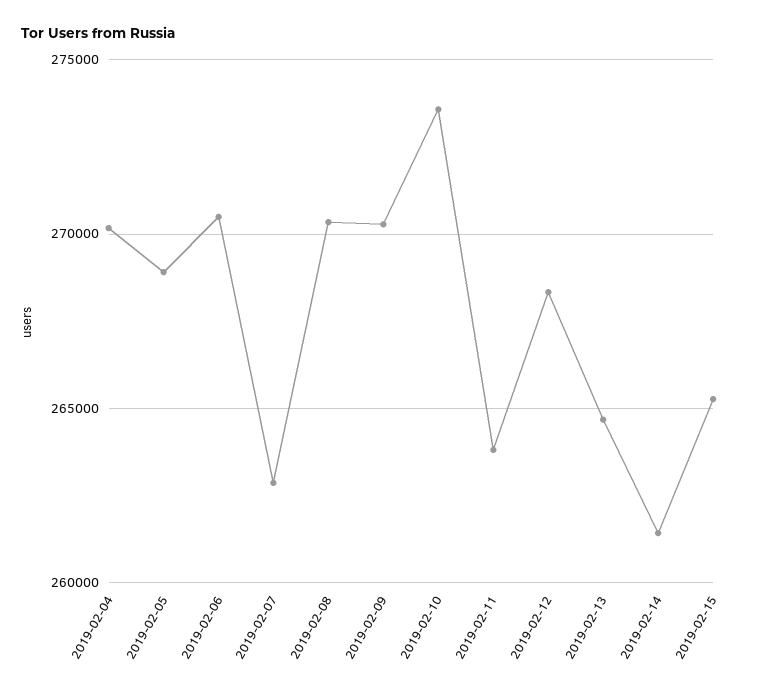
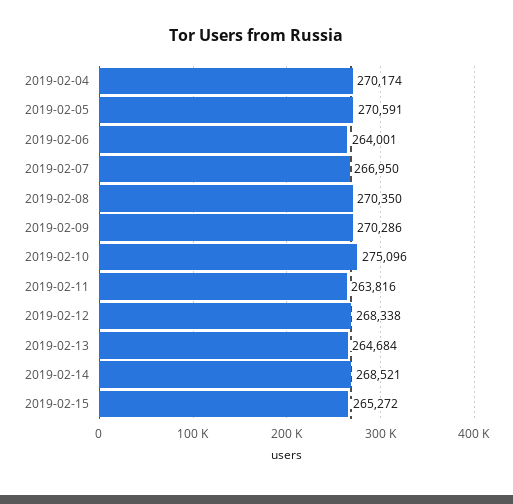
2019-02-05: 269000 -> 270591
2019-02-06: 270500 -> 264001
2019-02-07: 263000 -> 266950
2019-02-10: 273500 -> 275096
2019-02-14: 261500 -> 268521

